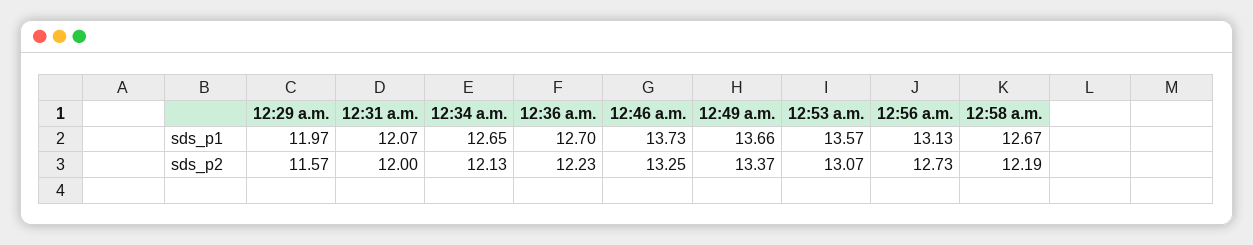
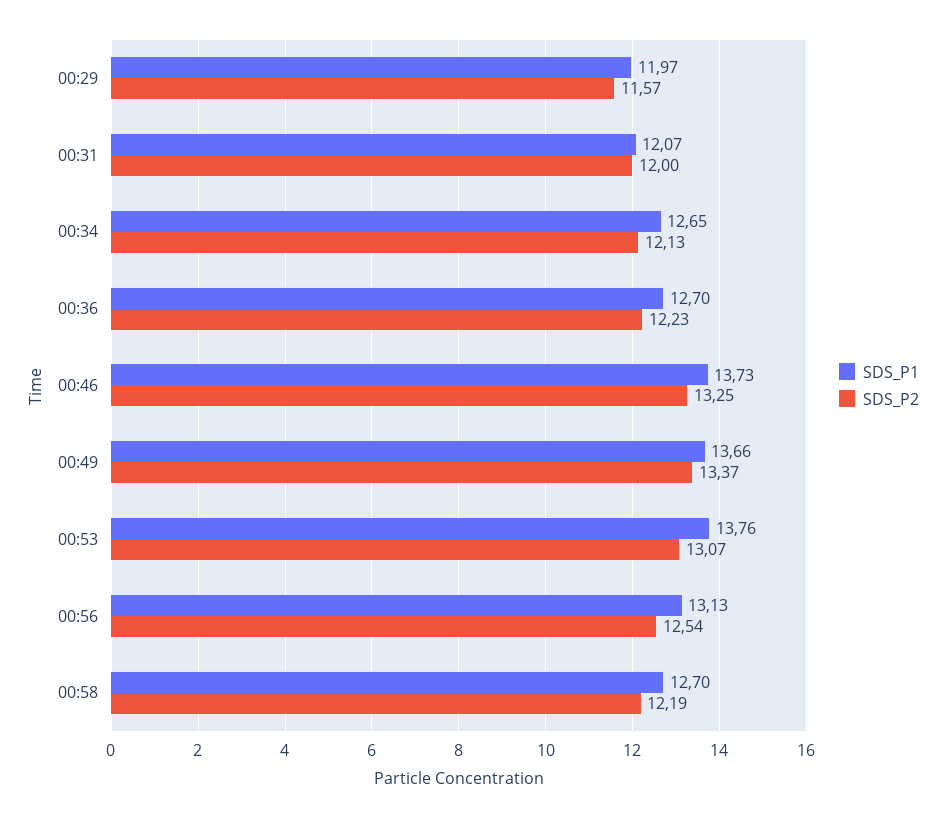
sds_p1, 12:53 a.m.: 13.57 -> 13.76
sds_p1, 12:58 a.m.: 12.67 -> 12.7
sds_p2, 12:56 a.m.: 12.73 -> 12.54

